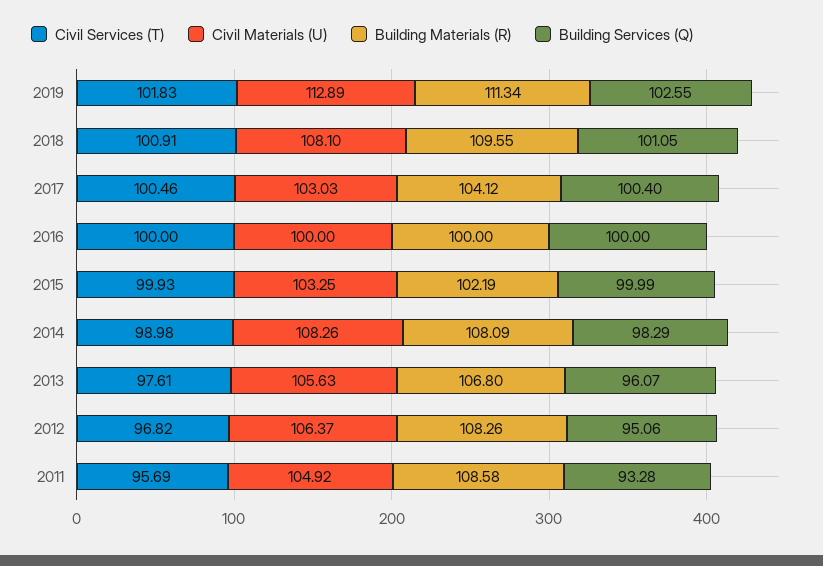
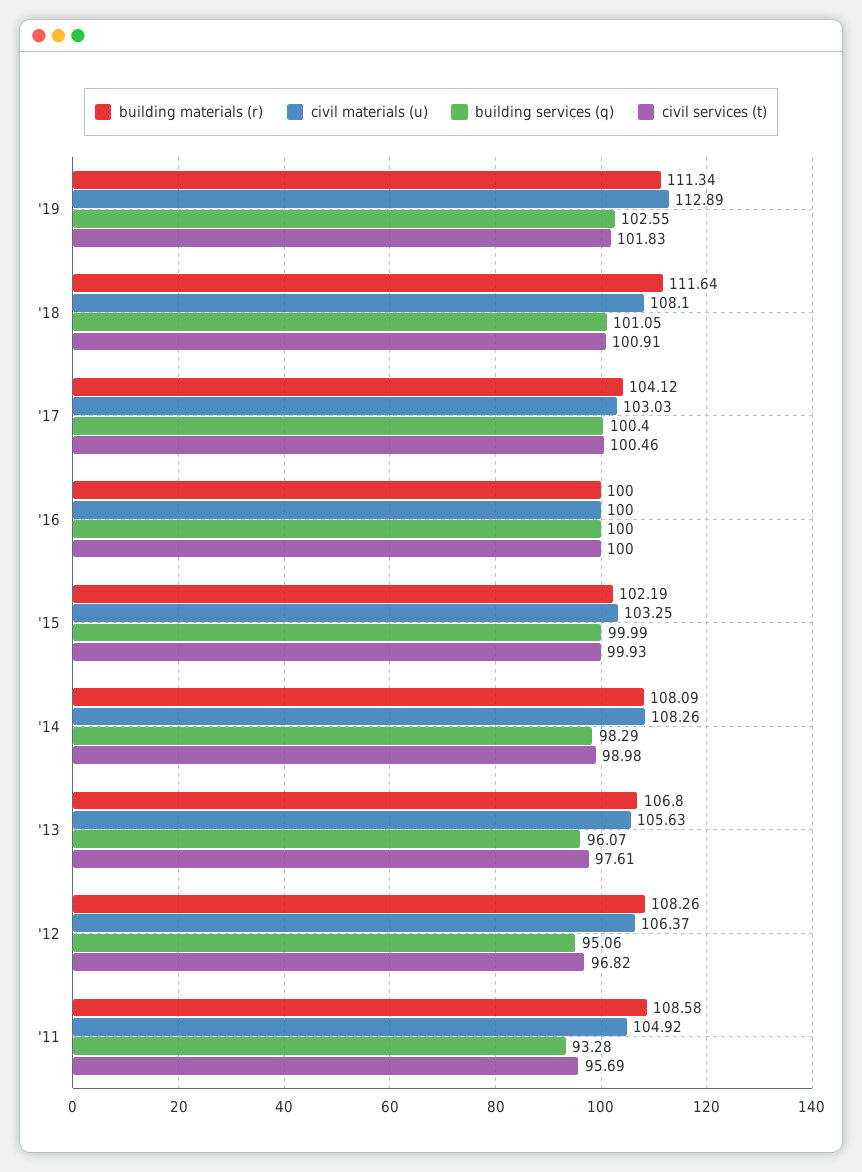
Building Materials (R), 2018: 109.55 -> 111.64

